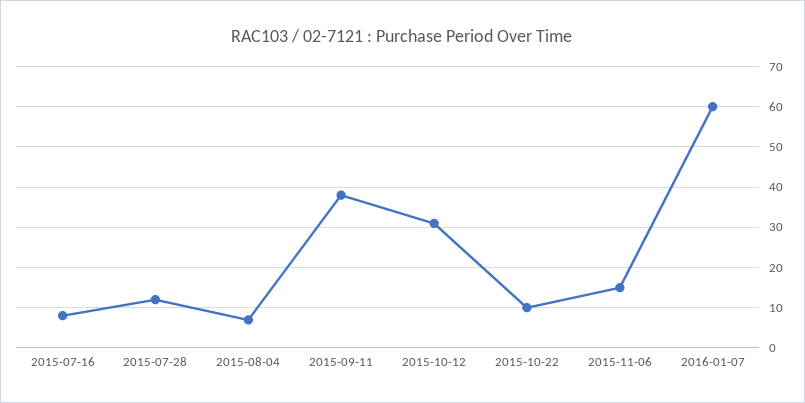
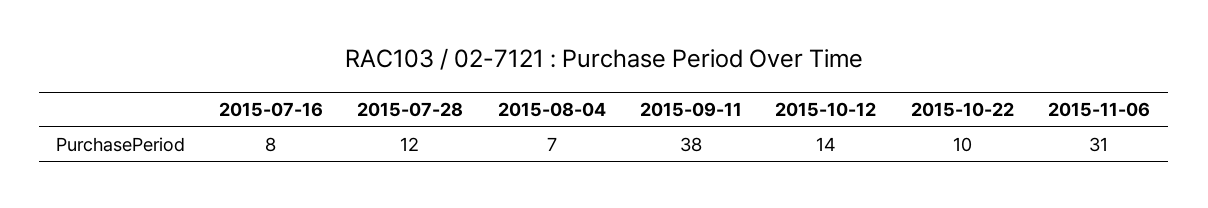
2015-10-12: 30 -> 14
2015-11-06: 15 -> 31
2016-01-07: 60 -> none

